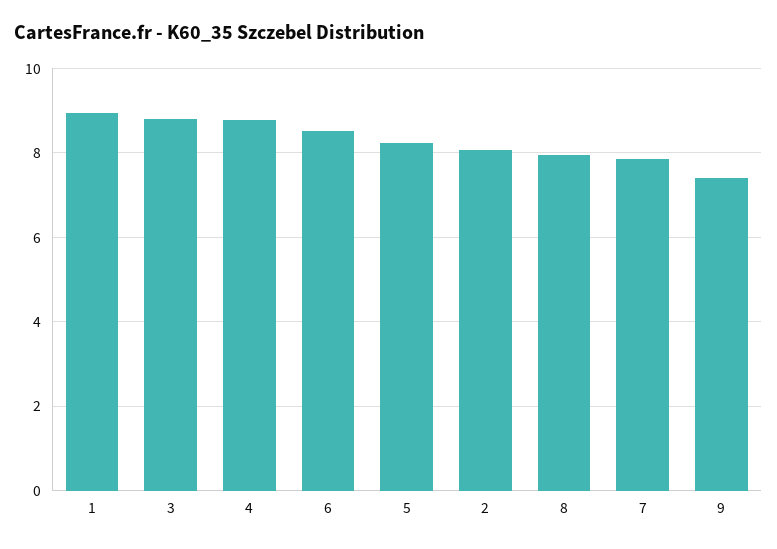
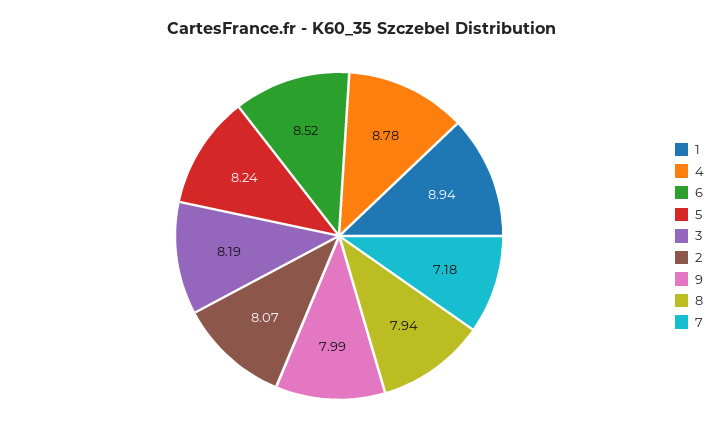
3: 8.8 -> 8.19
7: 7.8 -> 7.18
9: 7.4 -> 7.99

